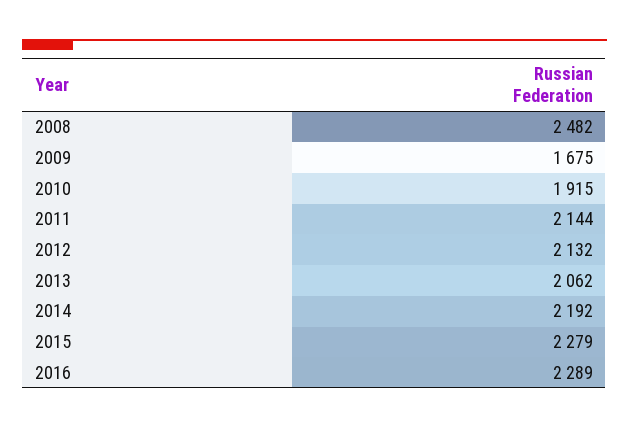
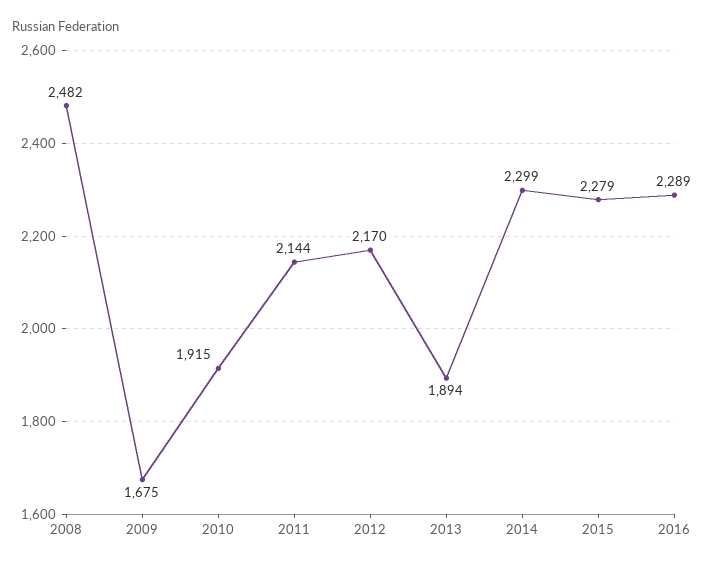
2012: 2132 -> 2170
2013: 2062 -> 1894
2014: 2192 -> 2299

